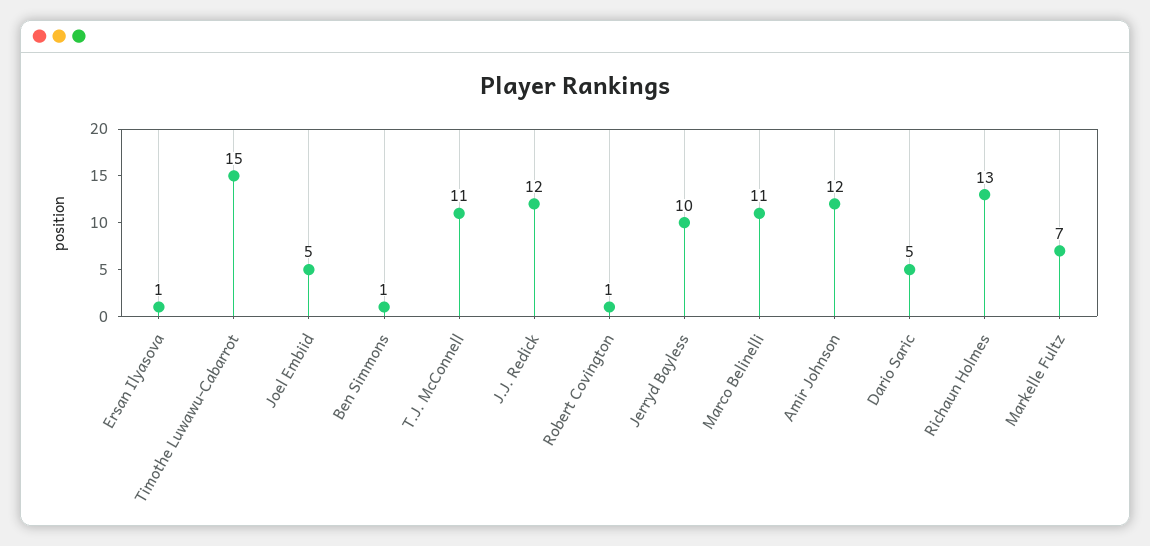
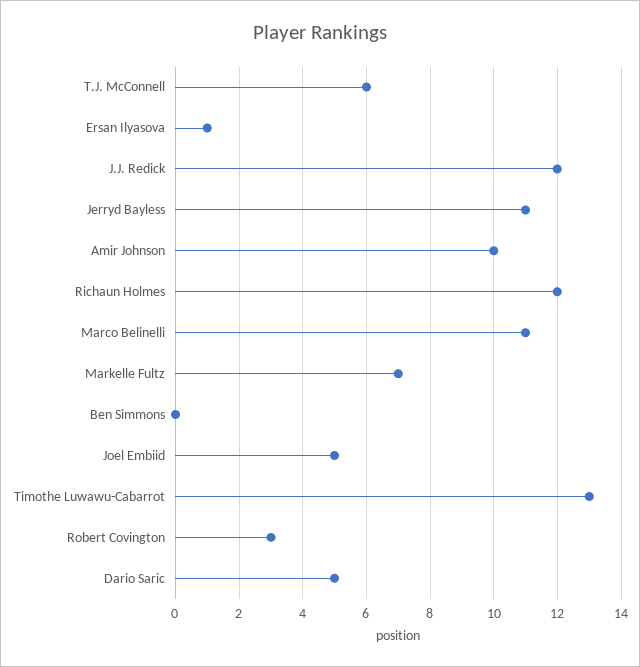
Timothe Luwawu-Cabarrot: 15 -> 13
Ben Simmons: 1 -> 0
T.J. McConnell: 11 -> 6
Robert Covington: 1 -> 3
Jerryd Bayless: 10 -> 11
Amir Johnson: 12 -> 10
Richaun Holmes: 13 -> 12

